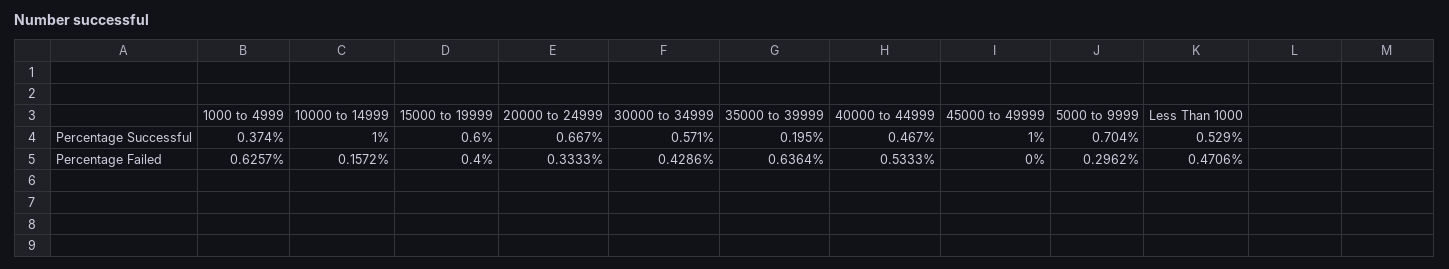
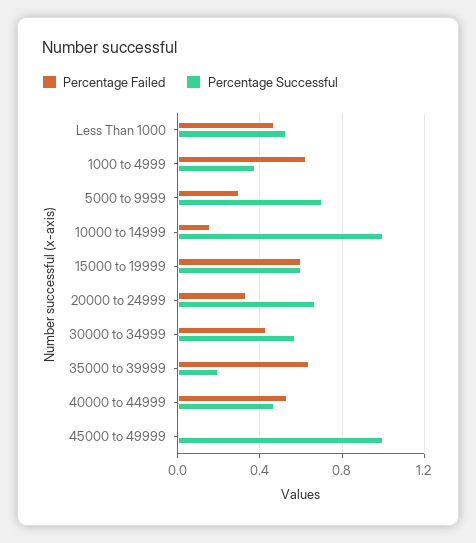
Percentage Failed, 15000 to 19999: 0.4 -> 0.6

